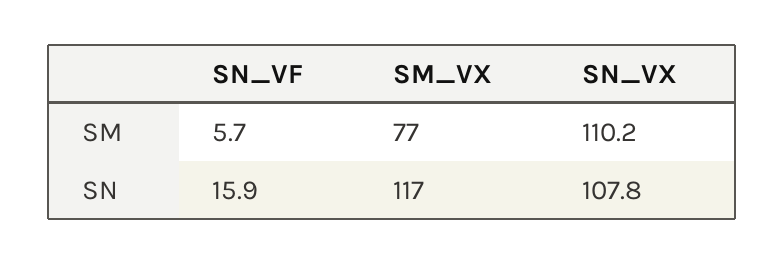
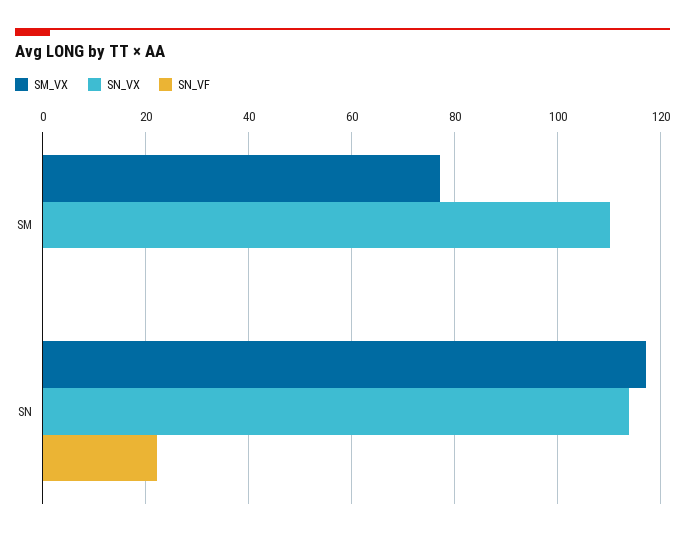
SN_VF, SM: 5.7 -> 0
SN_VF, SN: 15.9 -> 22
SN_VX, SN: 107.8 -> 114

